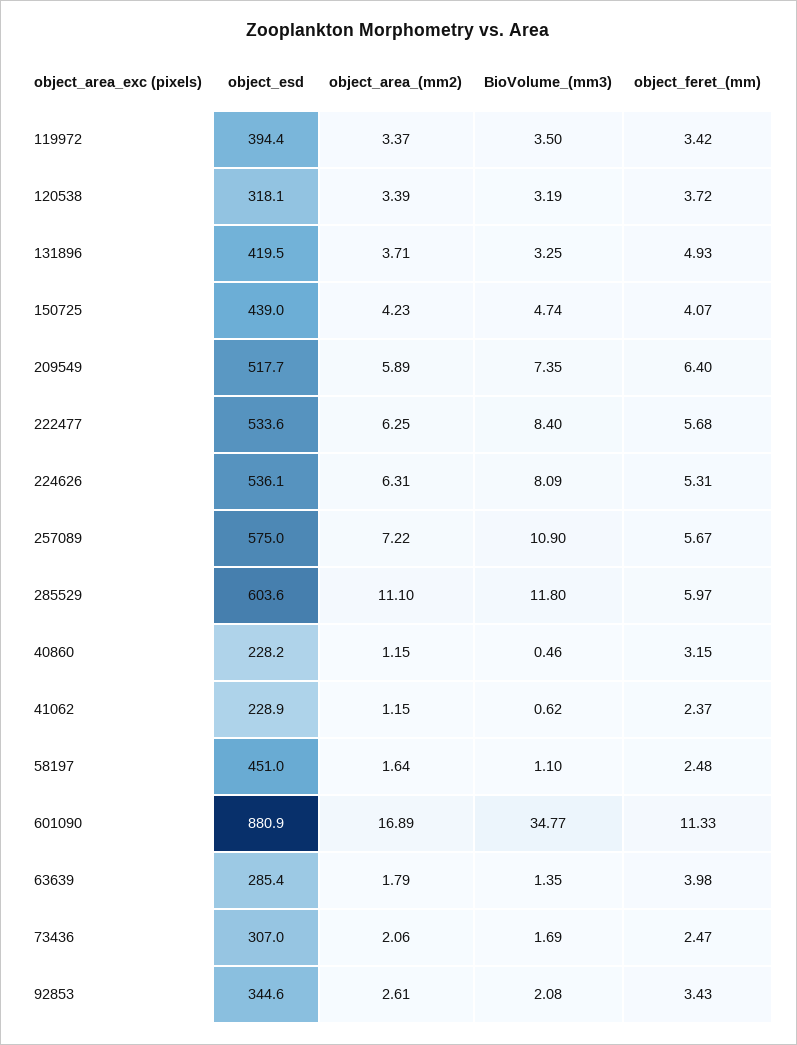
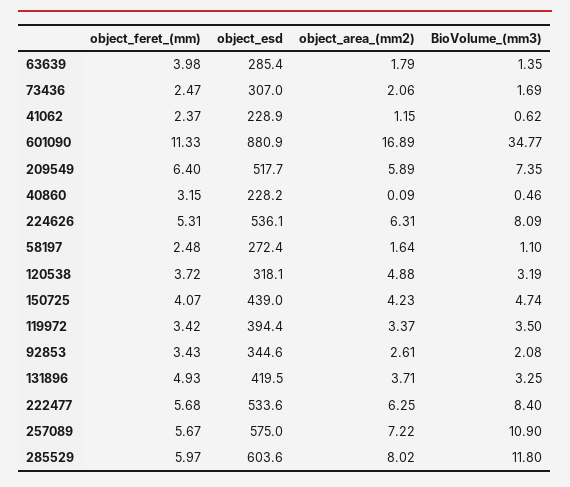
object_area_(mm2), 120538: 3.39 -> 4.88
object_area_(mm2), 285529: 11.1 -> 8.02
object_area_(mm2), 40860: 1.15 -> 0.09
object_esd, 58197: 451 -> 272.4

